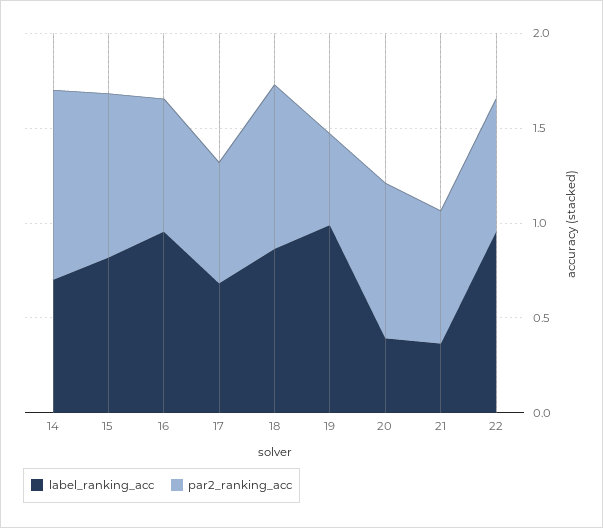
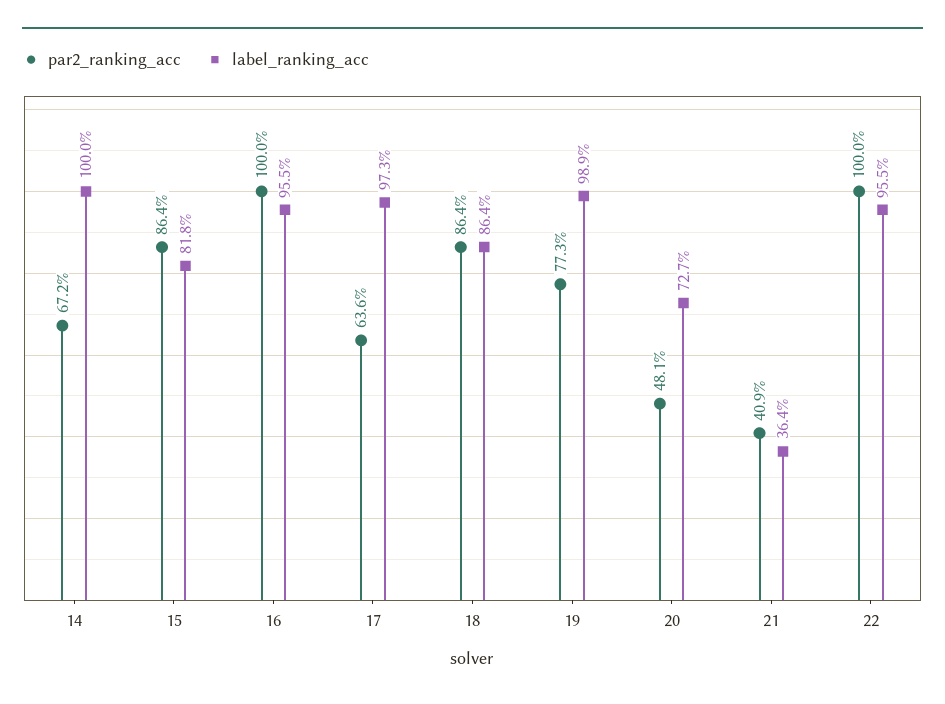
label_ranking_acc, 14: 0.7 -> 1
par2_ranking_acc, 14: 1 -> 0.672
par2_ranking_acc, 16: 0.7 -> 1
label_ranking_acc, 17: 0.7 -> 0.973
par2_ranking_acc, 19: 0.5 -> 0.773
label_ranking_acc, 20: 0.4 -> 0.727
par2_ranking_acc, 20: 0.8 -> 0.481
par2_ranking_acc, 21: 0.7 -> 0.409
par2_ranking_acc, 22: 0.7 -> 1

